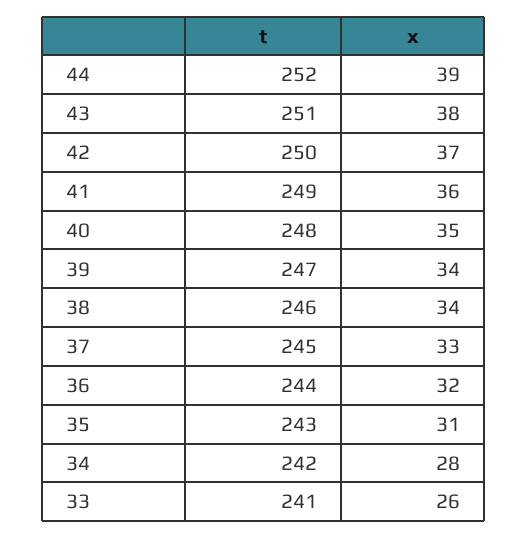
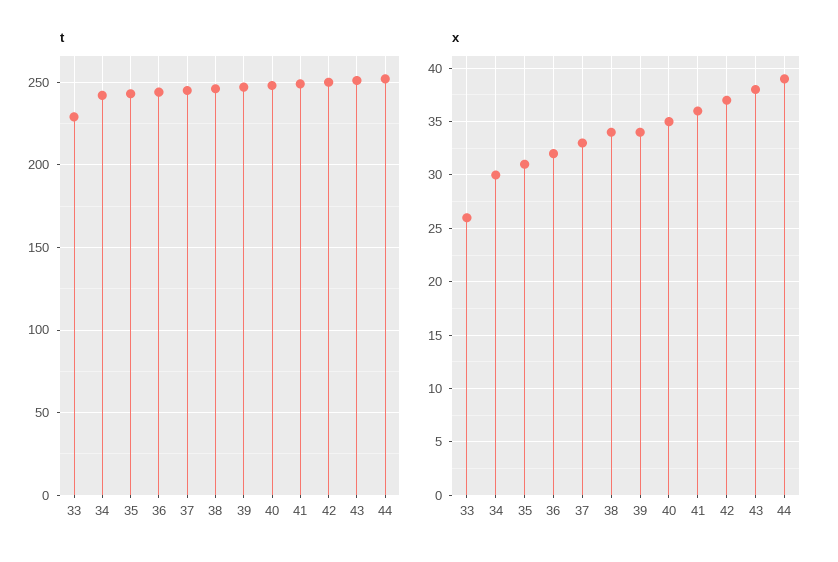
x, 34: 28 -> 30
t, 33: 241 -> 230

